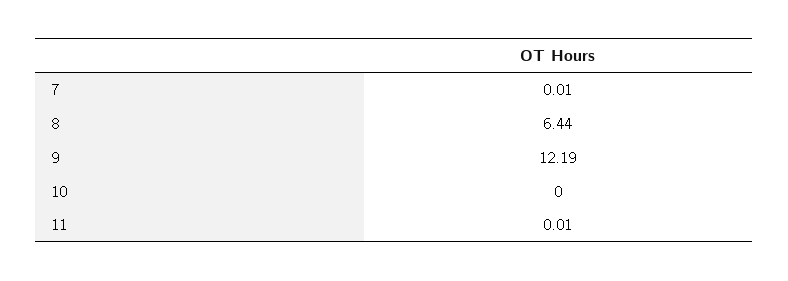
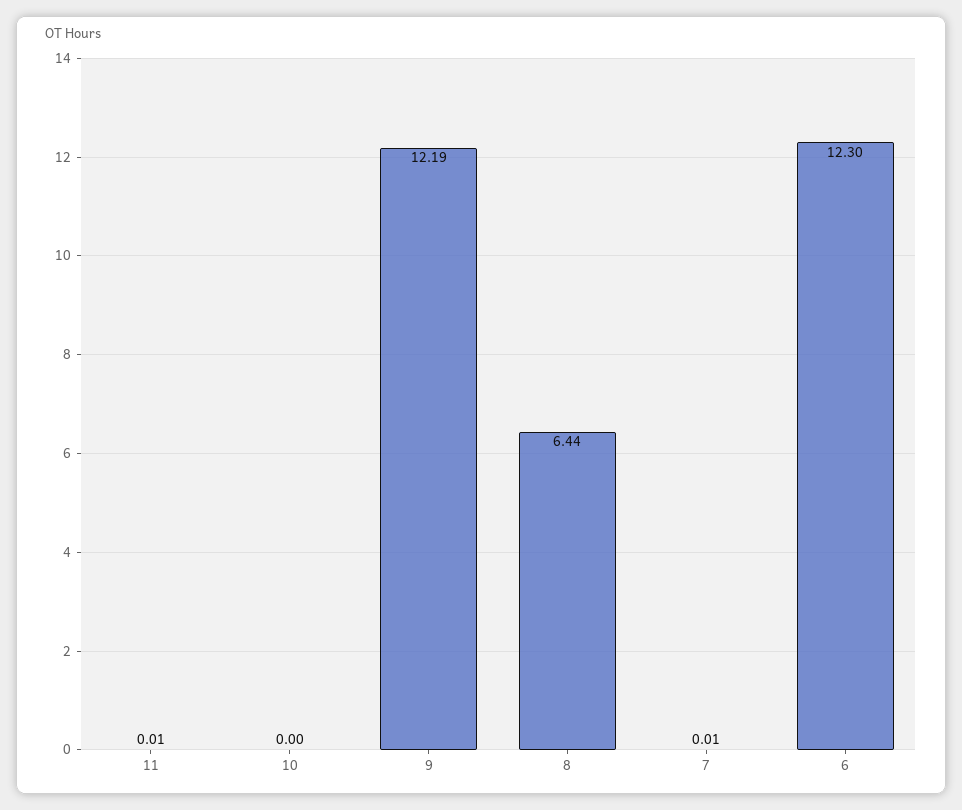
6: none -> 12.3

